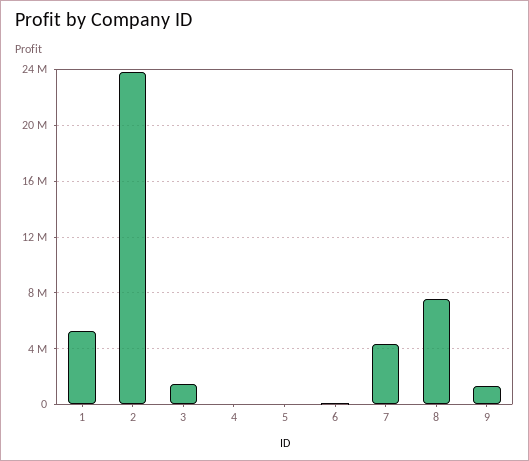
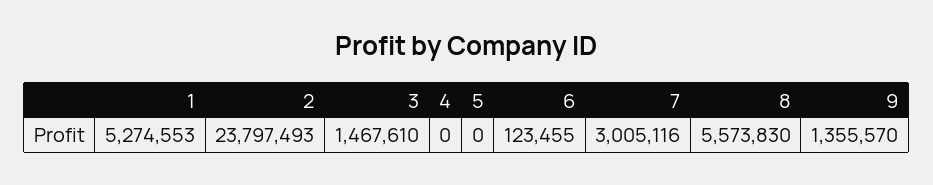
7: 4500000 -> 3005116
8: 7500000 -> 5573830

